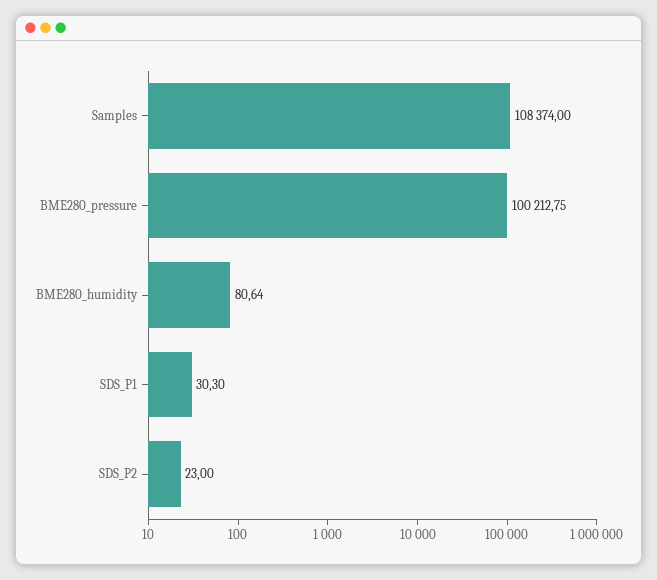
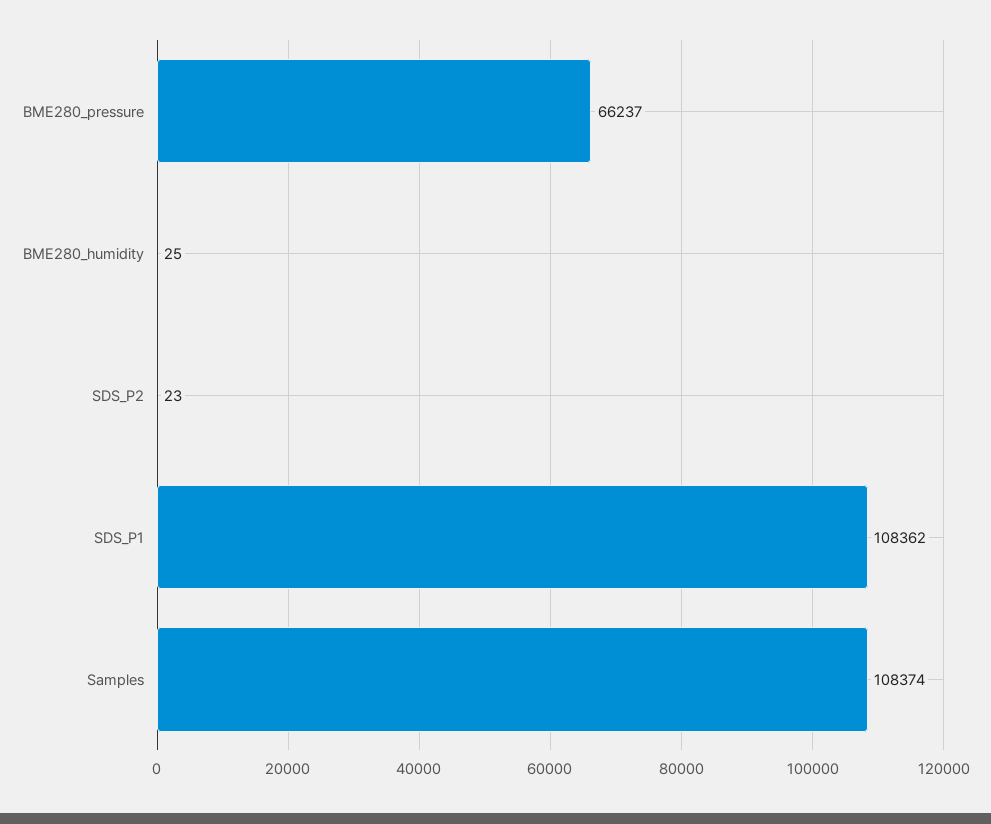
BME280_pressure: 100212.75 -> 66237
BME280_humidity: 80.64 -> 25
SDS_P1: 30.3 -> 108362

